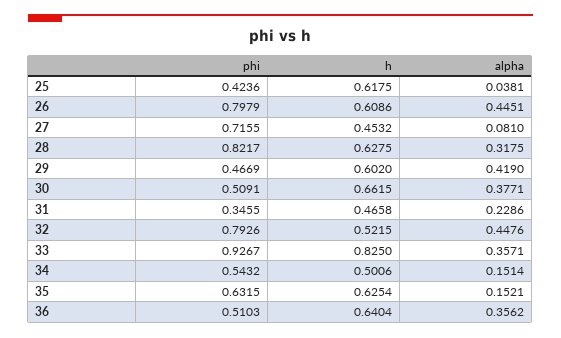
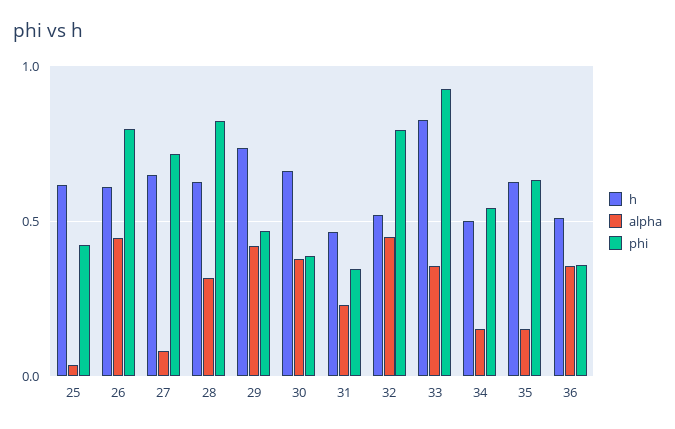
h, 27: 0.4532 -> 0.65
h, 29: 0.602 -> 0.75
phi, 30: 0.5091 -> 0.4
phi, 36: 0.5103 -> 0.35
h, 36: 0.6404 -> 0.5

